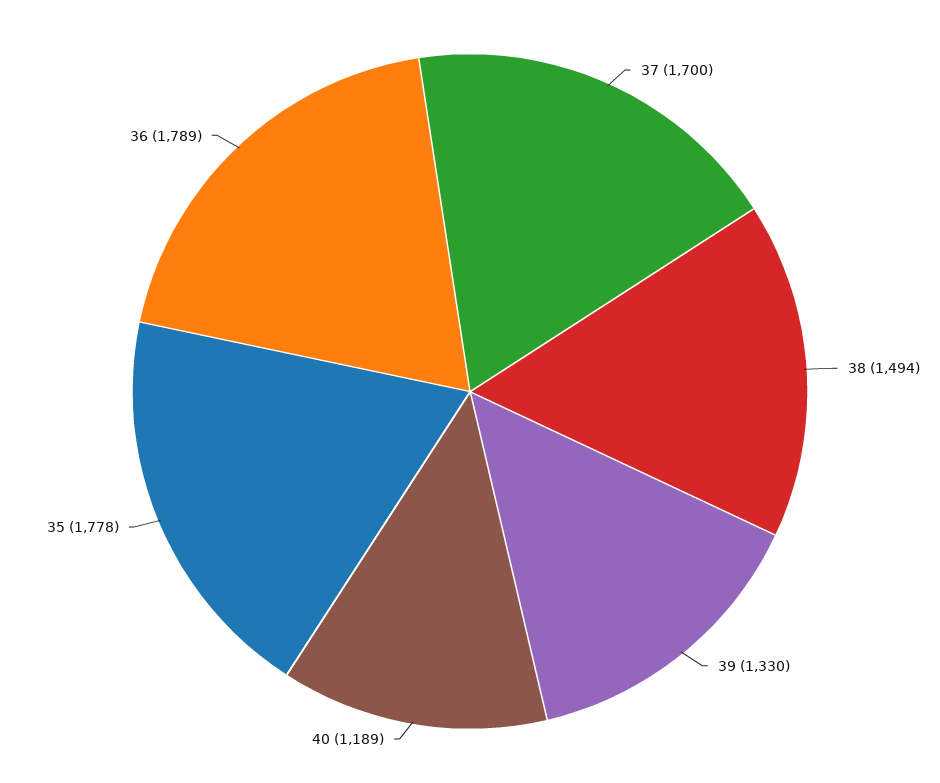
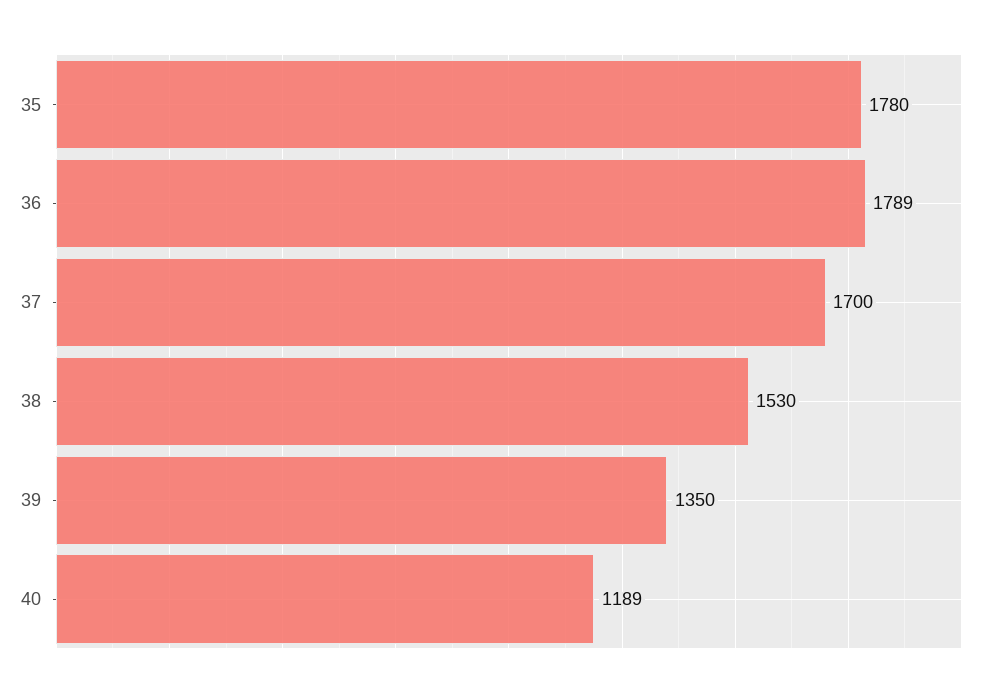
38: 1494 -> 1530
39: 1330 -> 1350
35: 1778 -> 1780

